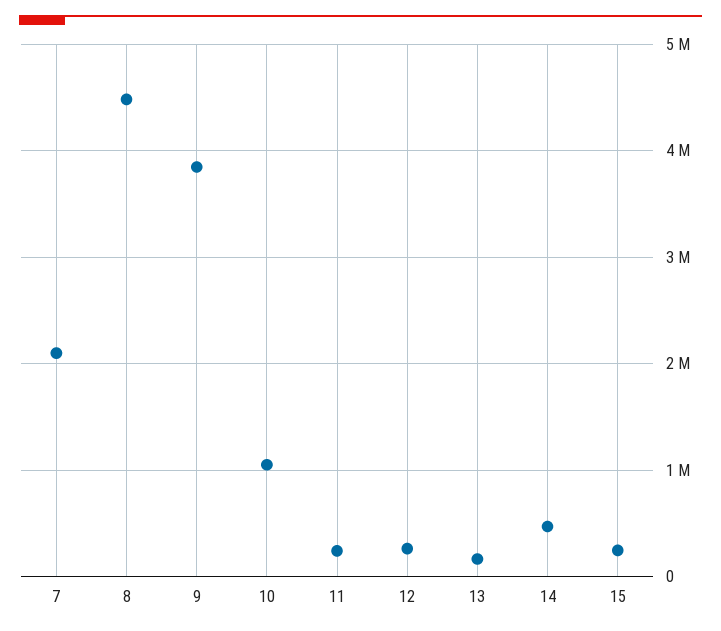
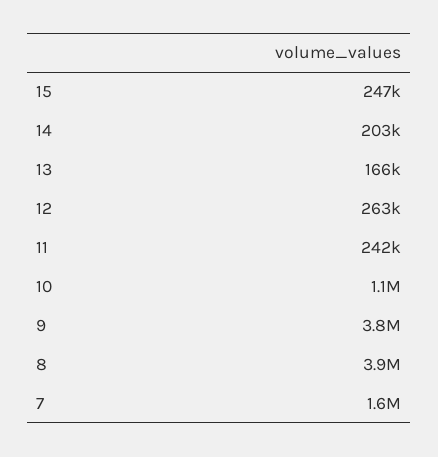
7: 2100000 -> 1600000
8: 4500000 -> 3900000
14: 500000 -> 203000

